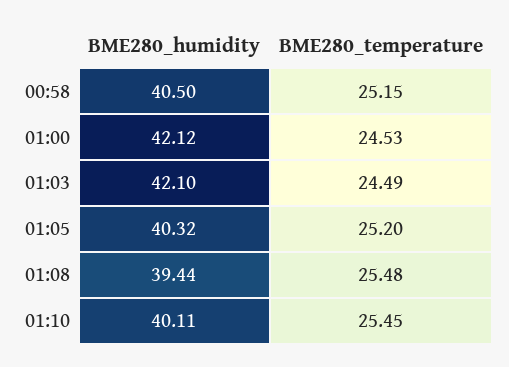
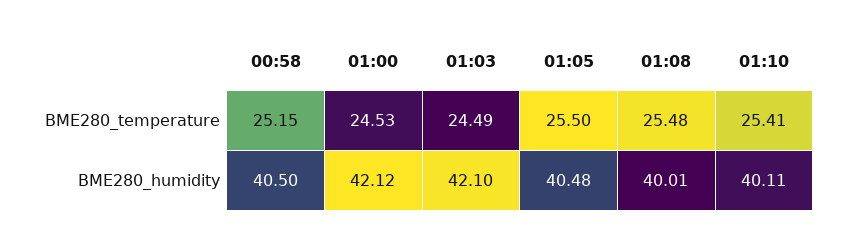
BME280_humidity, 01:05: 40.32 -> 40.48
BME280_temperature, 01:05: 25.2 -> 25.5
BME280_humidity, 01:08: 39.44 -> 40.01
BME280_temperature, 01:10: 25.45 -> 25.41

